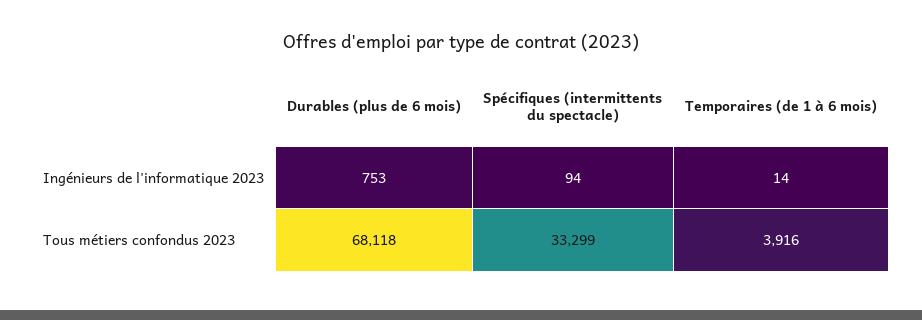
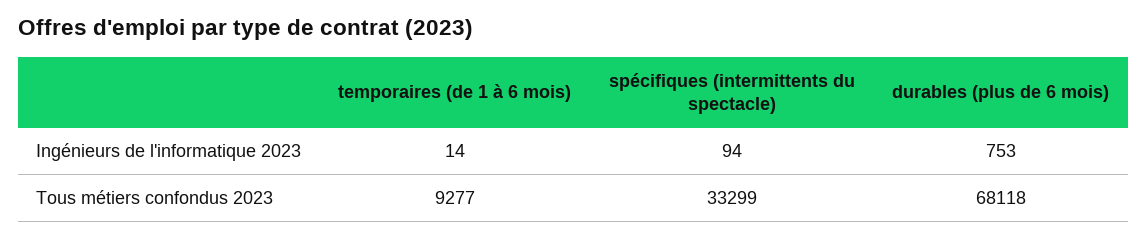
Temporaires (de 1 à 6 mois), Tous métiers confondus 2023: 3916 -> 9277

